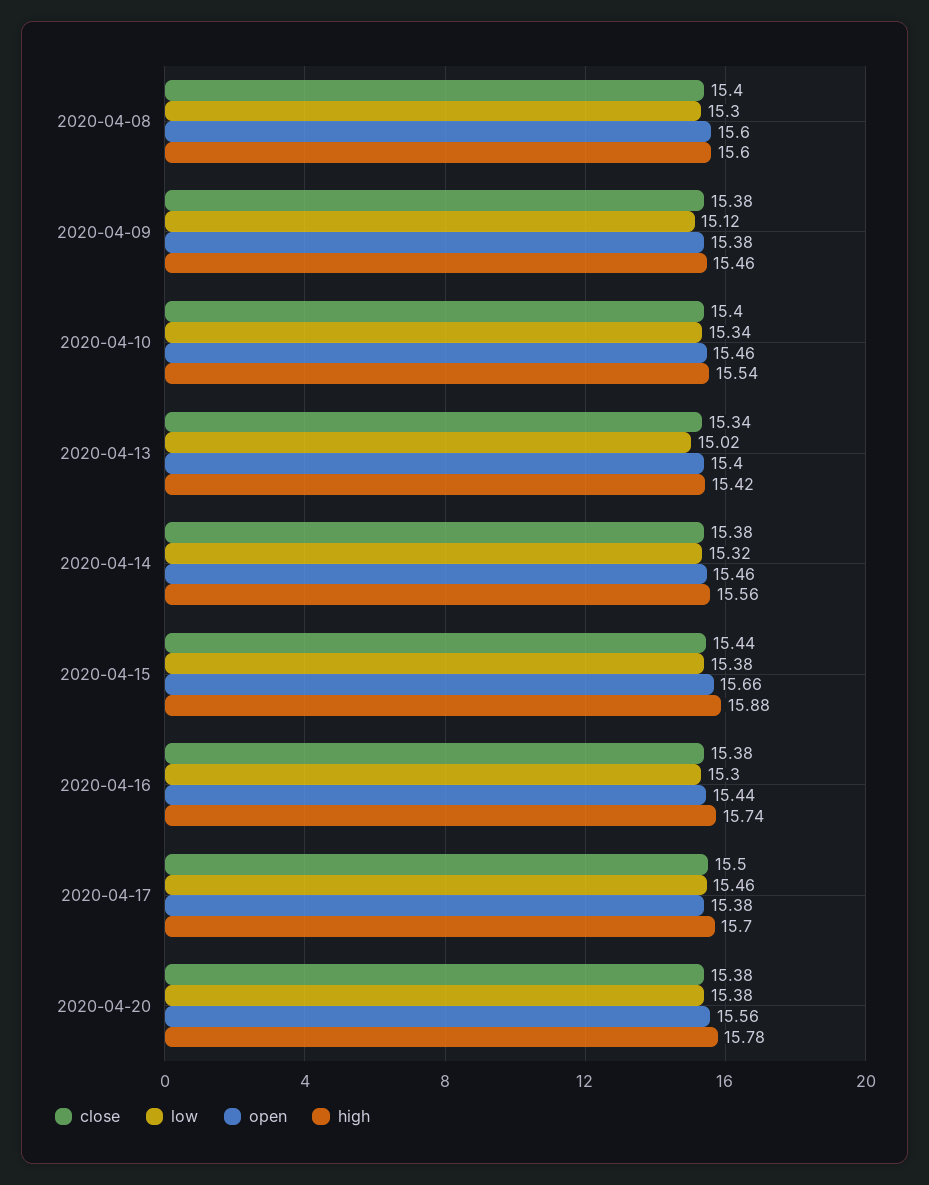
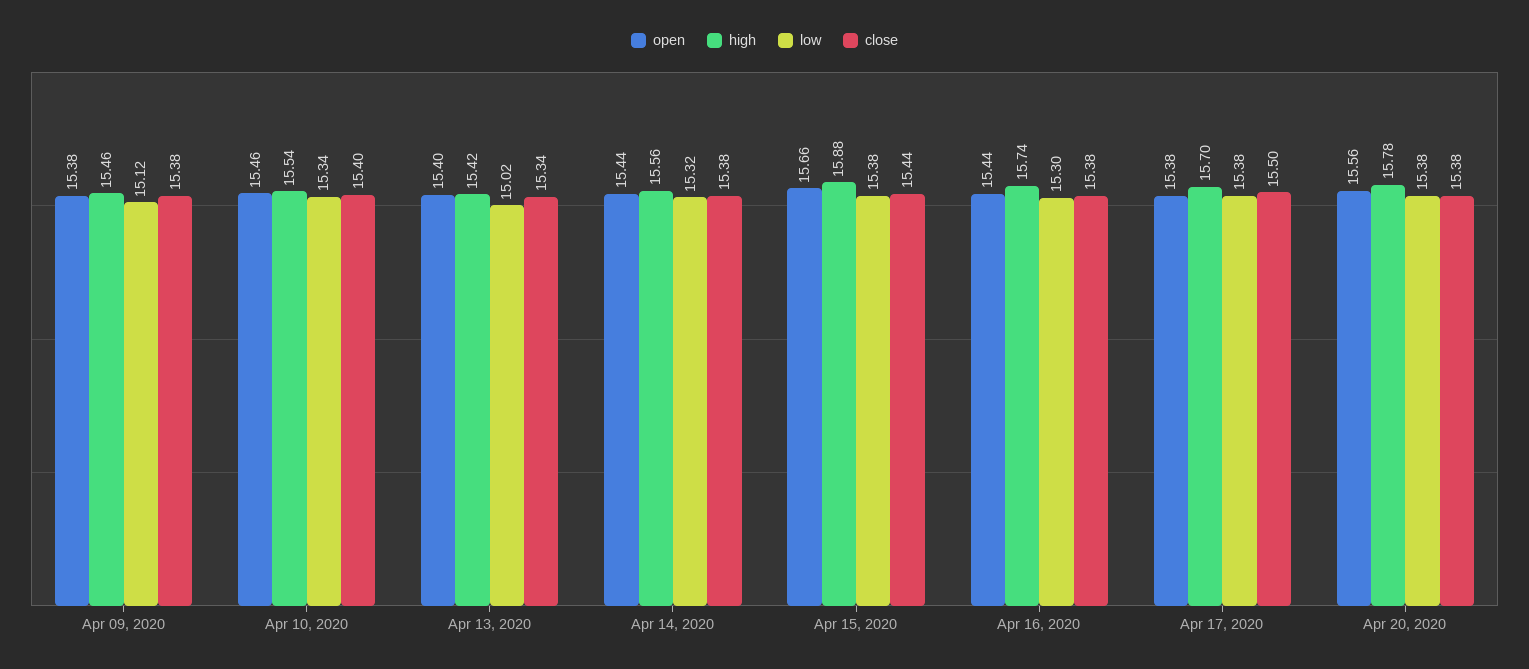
close, 2020-04-08: 15.4 -> none
low, 2020-04-08: 15.3 -> none
open, 2020-04-08: 15.6 -> none
high, 2020-04-08: 15.6 -> none
open, 2020-04-14: 15.46 -> 15.44
low, 2020-04-17: 15.46 -> 15.38

